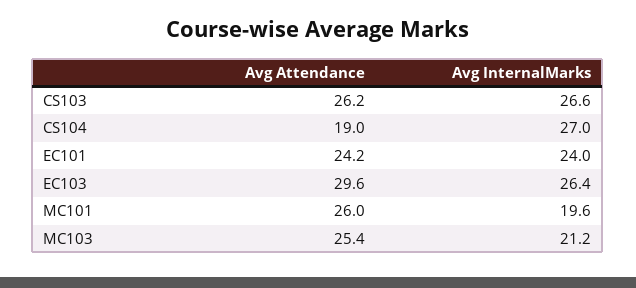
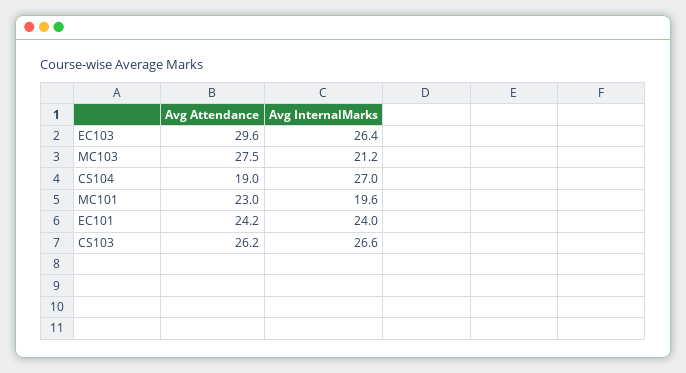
Avg Attendance, MC101: 26 -> 23
Avg Attendance, MC103: 25.4 -> 27.5

